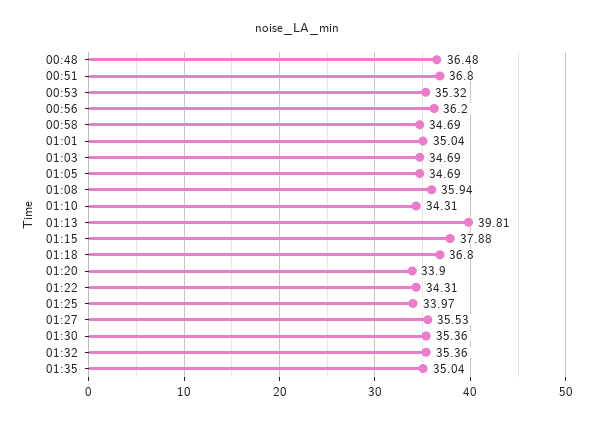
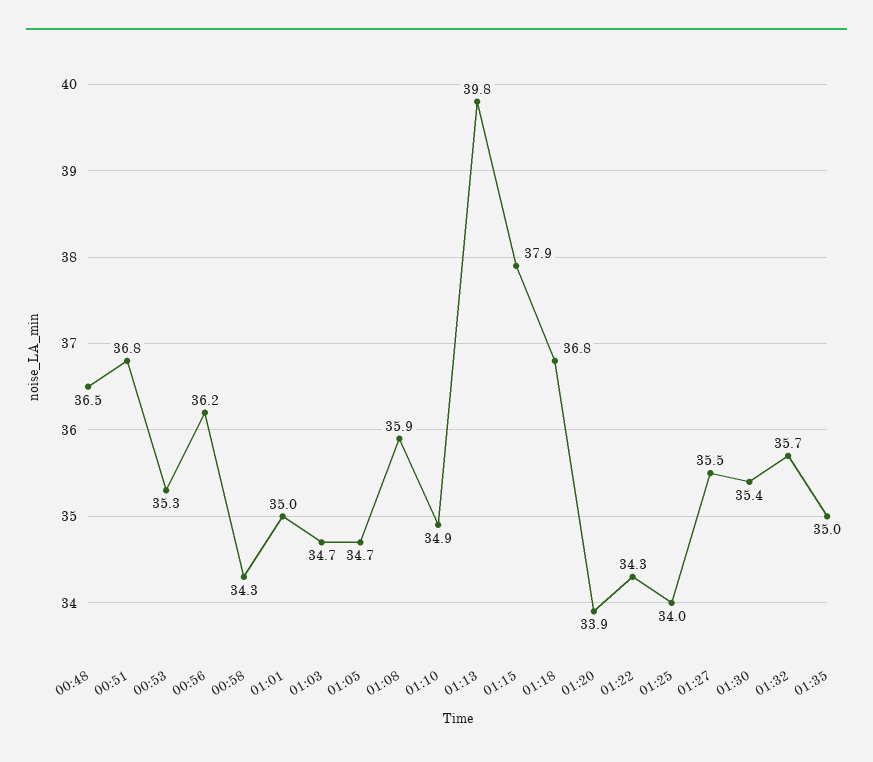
00:58: 34.69 -> 34.3
01:10: 34.31 -> 34.9
01:32: 35.36 -> 35.7

